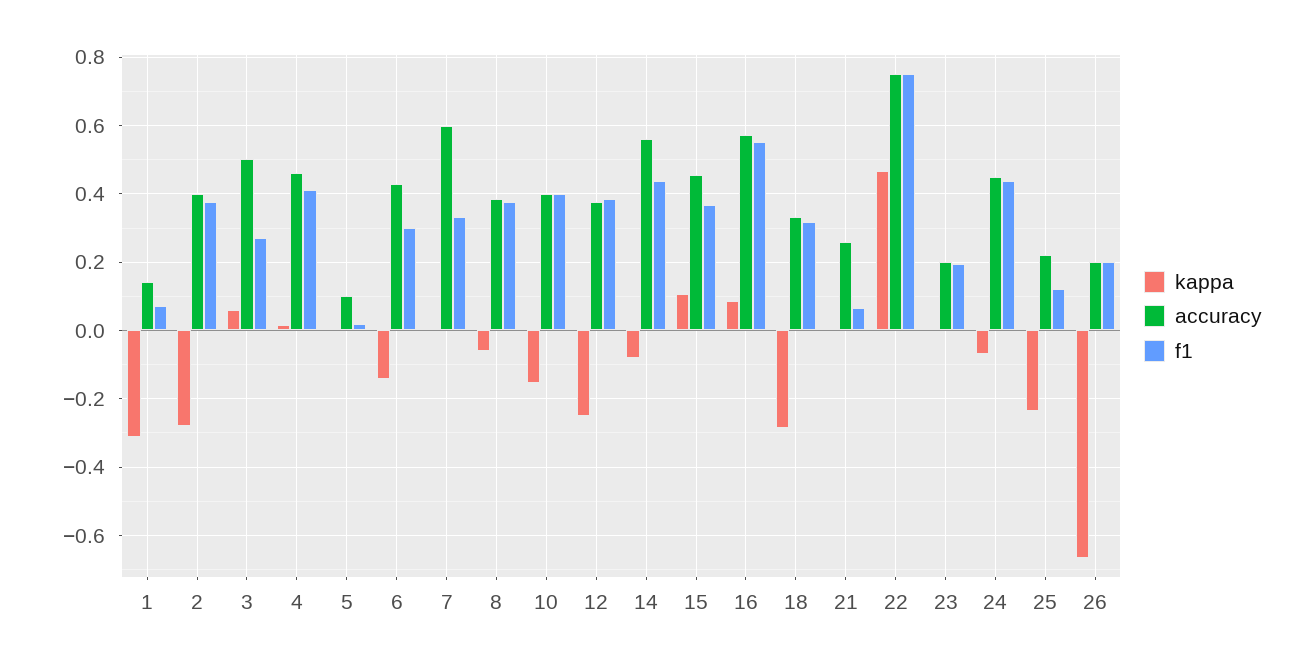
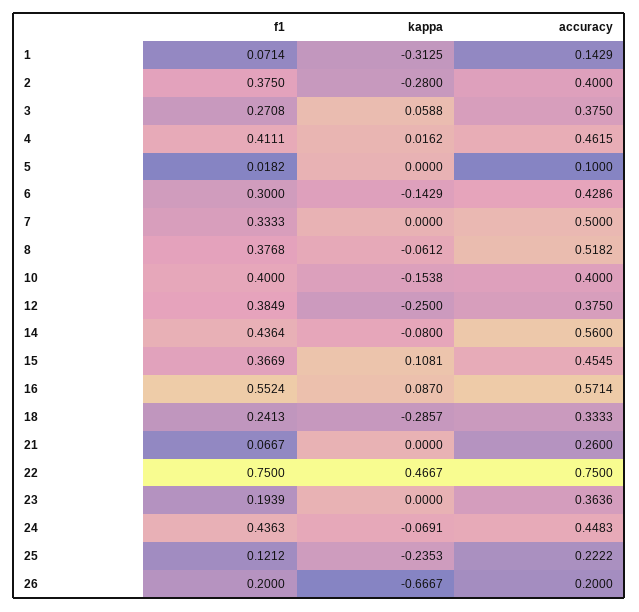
accuracy, 3: 0.5 -> 0.375
accuracy, 7: 0.6 -> 0.5
accuracy, 8: 0.38 -> 0.5182
f1, 18: 0.32 -> 0.2413
accuracy, 23: 0.2 -> 0.3636

